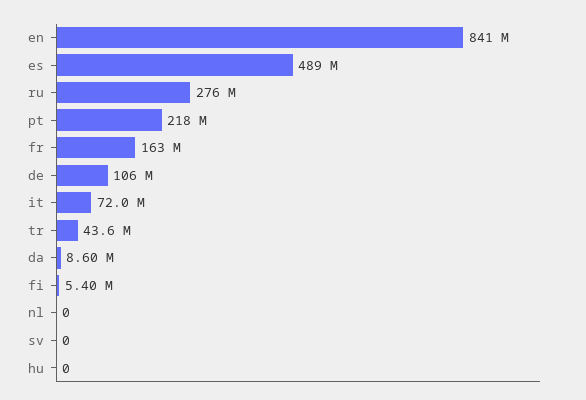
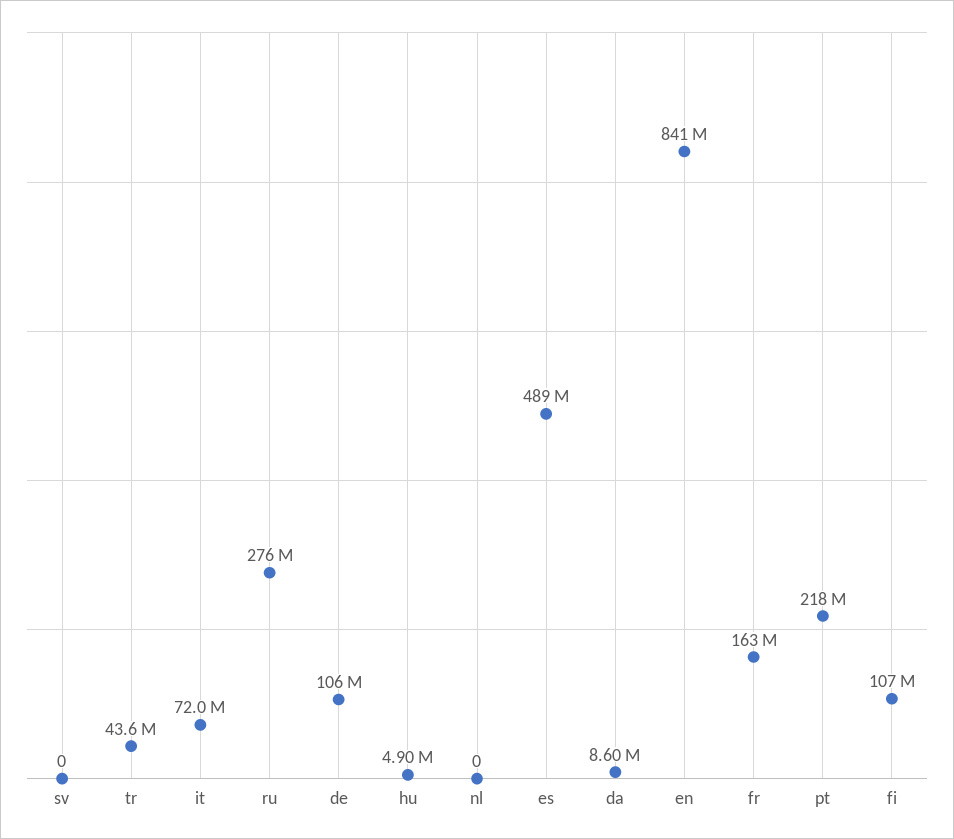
fi: 5400000 -> 107000000
hu: 0 -> 4900000

